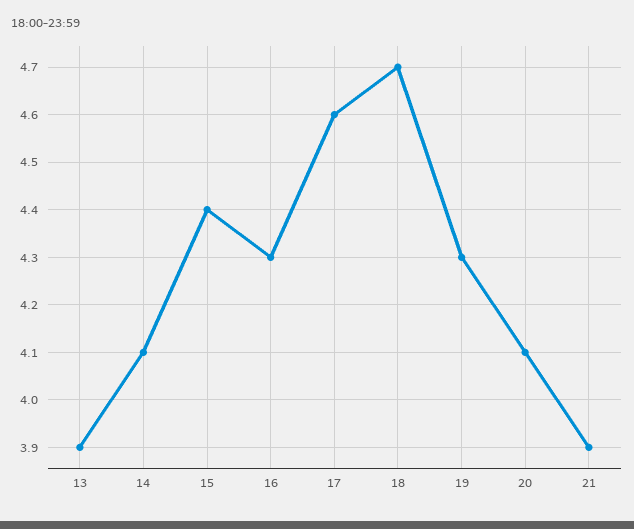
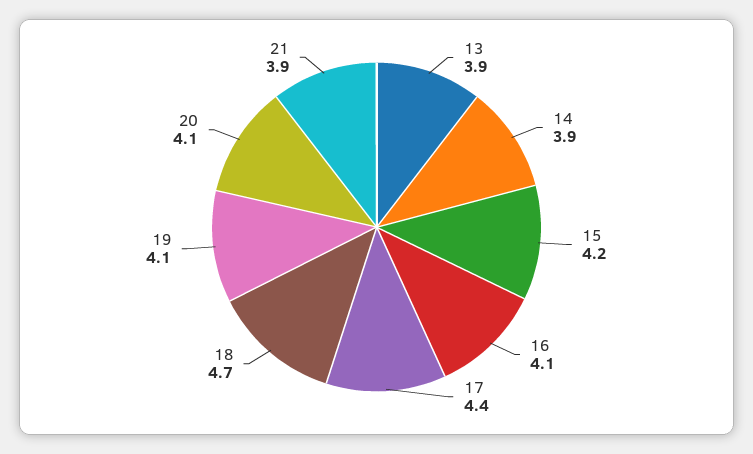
14: 4.1 -> 3.9
15: 4.4 -> 4.2
16: 4.3 -> 4.1
17: 4.6 -> 4.4
19: 4.3 -> 4.1

